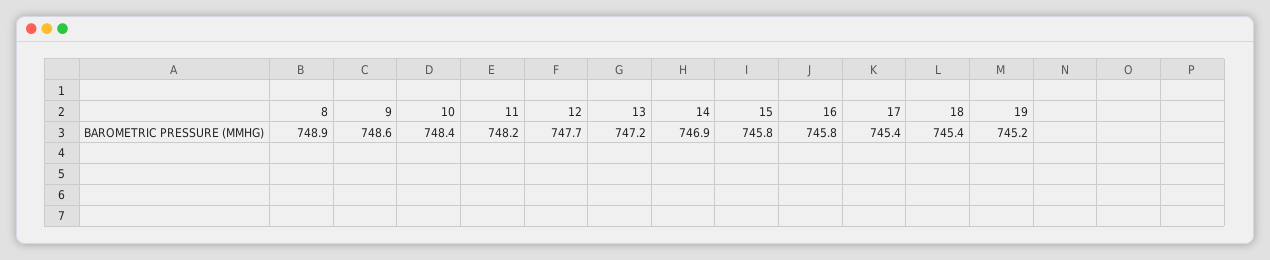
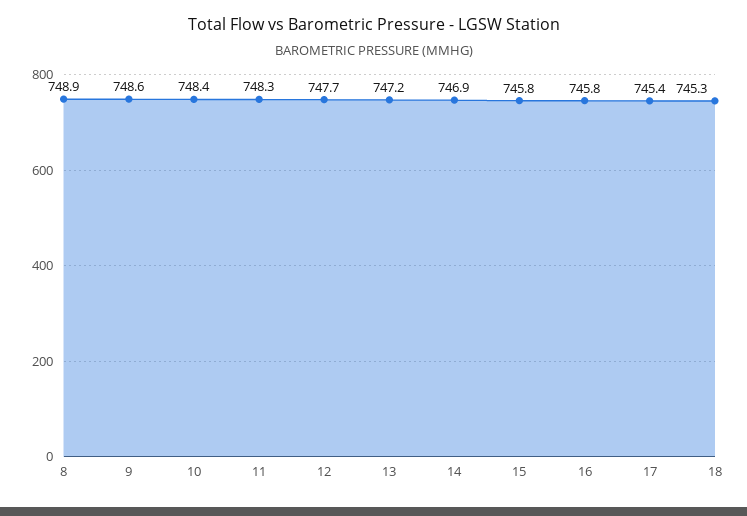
11: 748.2 -> 748.3
18: 745.4 -> 745.3
19: 745.2 -> none

